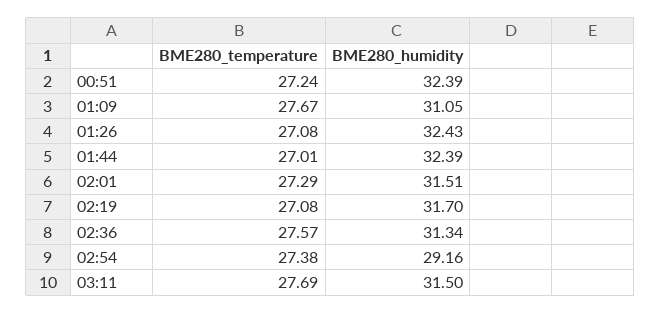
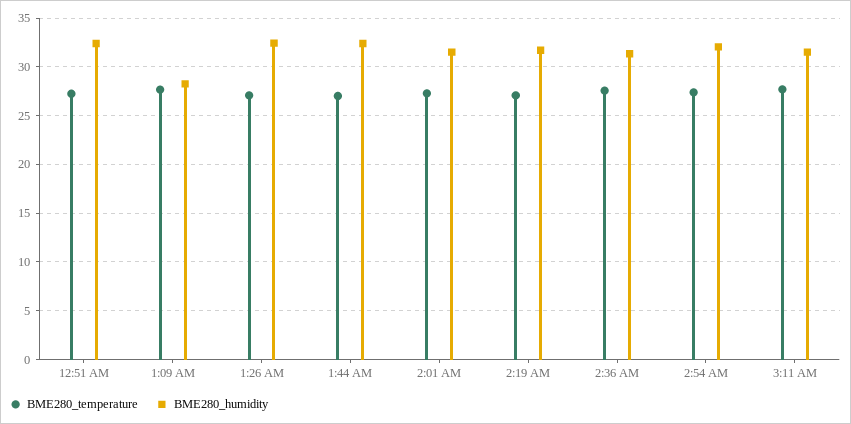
BME280_humidity, 01:09: 31.05 -> 28
BME280_humidity, 02:54: 29.16 -> 32

